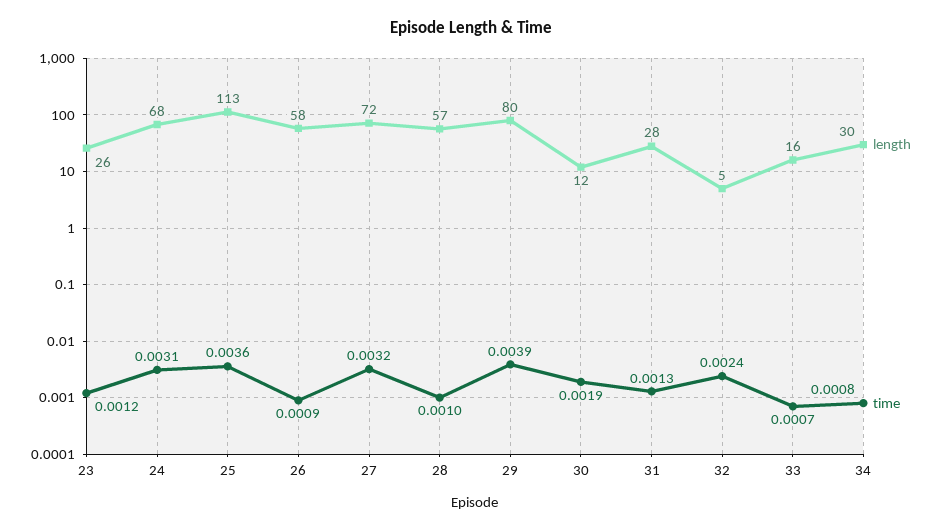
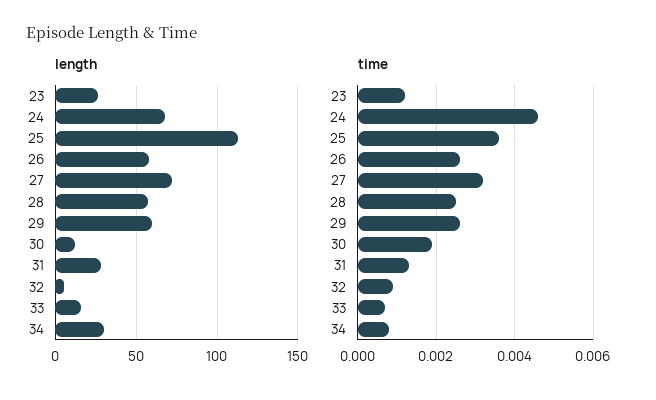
time, 24: 0.0031 -> 0.0045
time, 26: 0.0009 -> 0.0025
time, 28: 0.001 -> 0.0025
length, 29: 80 -> 60
time, 29: 0.0039 -> 0.0025
time, 32: 0.0024 -> 0.001

